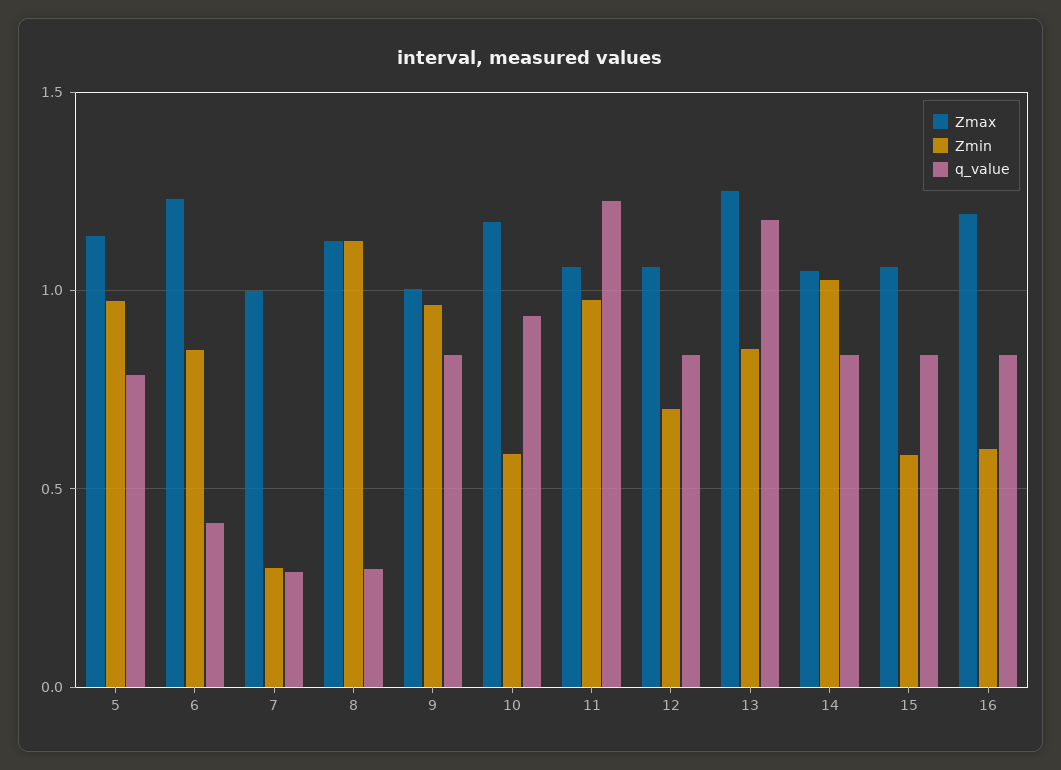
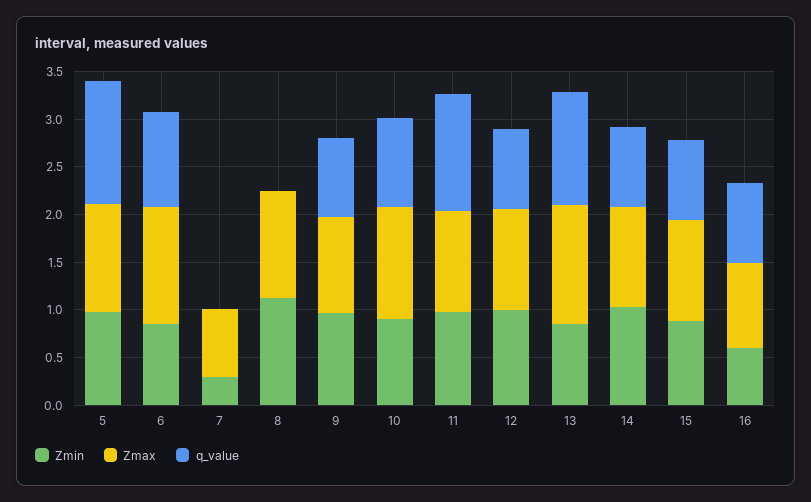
q_value, 5: 0.8 -> 1.3
q_value, 6: 0.4 -> 1
Zmax, 7: 1 -> 0.7
q_value, 7: 0.3 -> 0
q_value, 8: 0.3 -> 0
Zmin, 10: 0.6 -> 0.9
Zmin, 12: 0.7 -> 1
Zmin, 15: 0.6 -> 0.9
Zmax, 16: 1.2 -> 0.9

